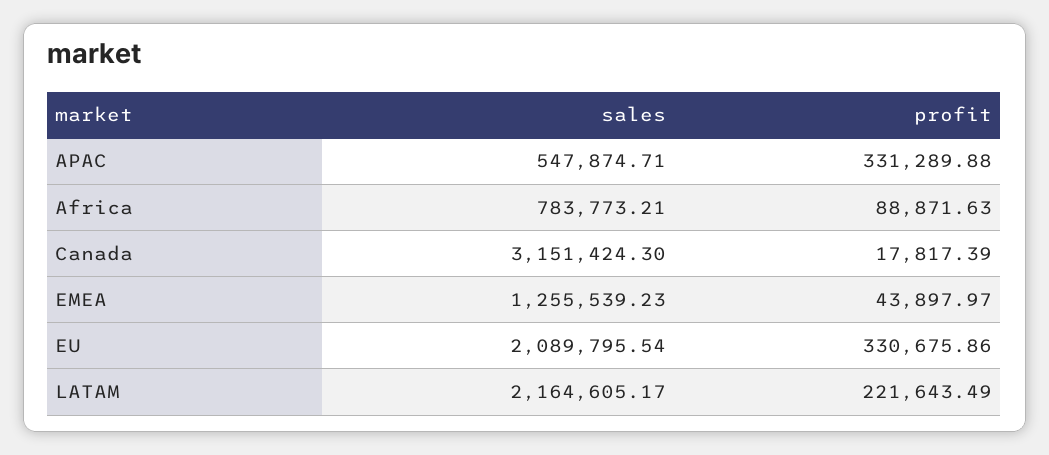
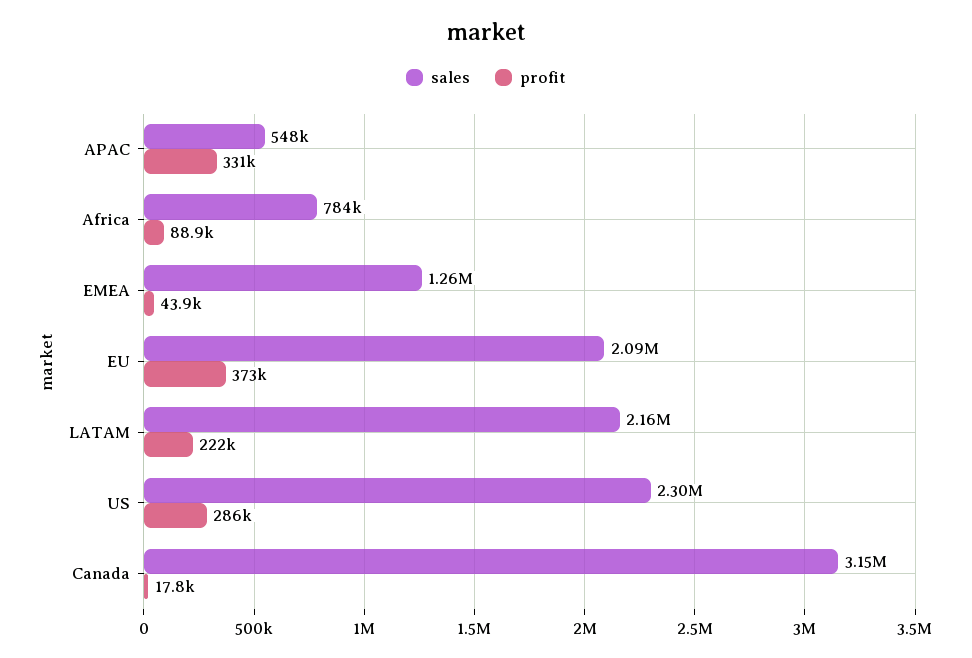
profit, EU: 330675.86 -> 373000
sales, US: none -> 2300000
profit, US: none -> 286000

